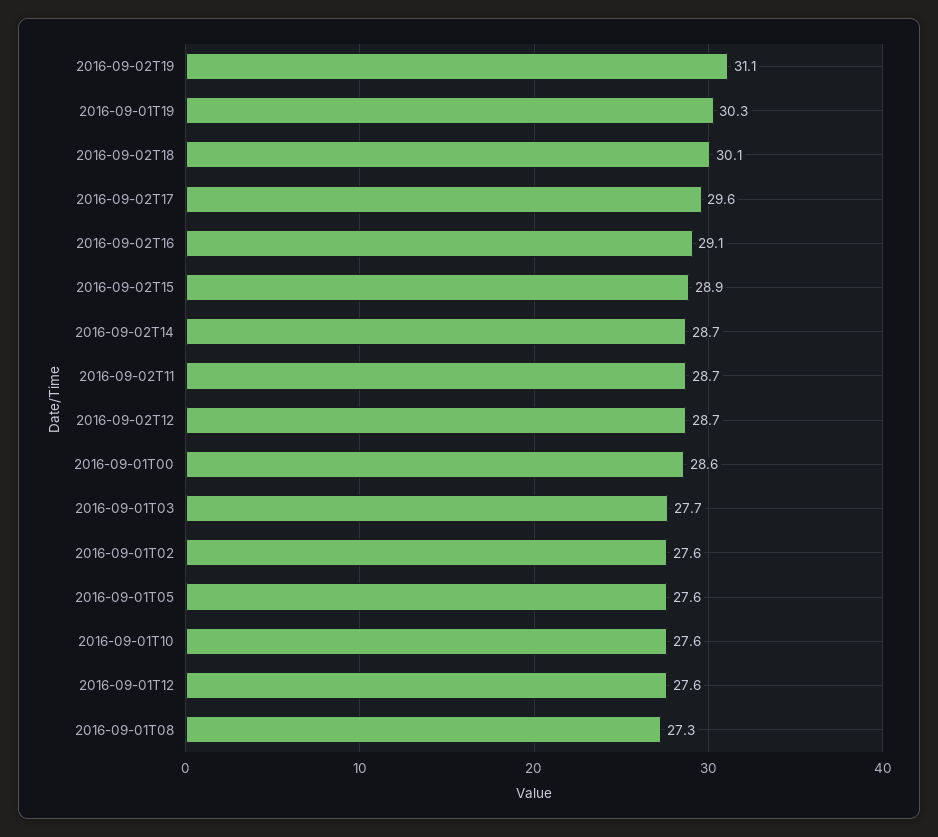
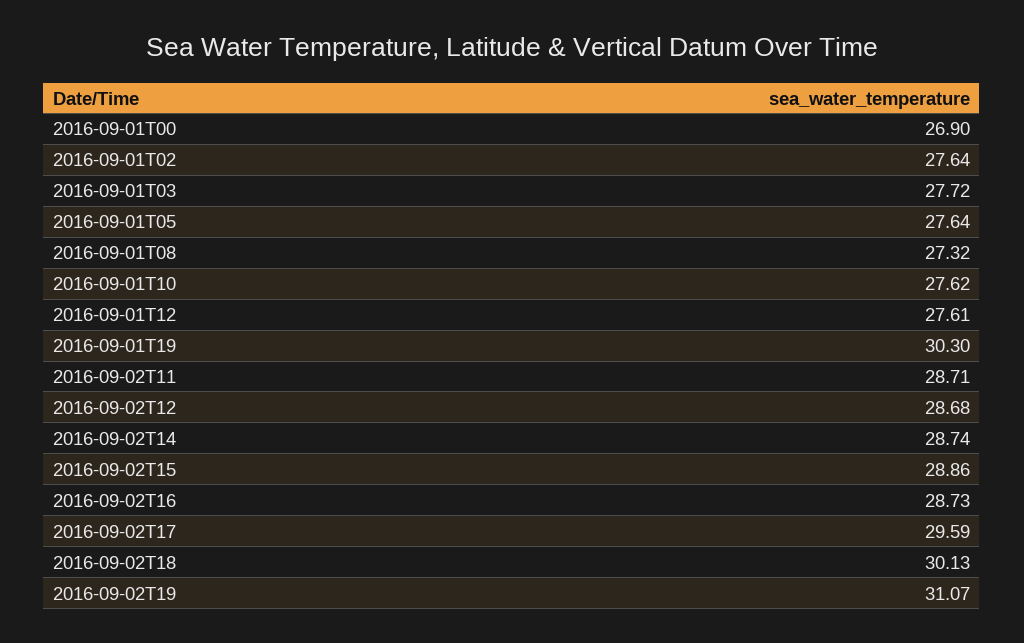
2016-09-02T16: 29.1 -> 28.73
2016-09-01T00: 28.6 -> 26.9

